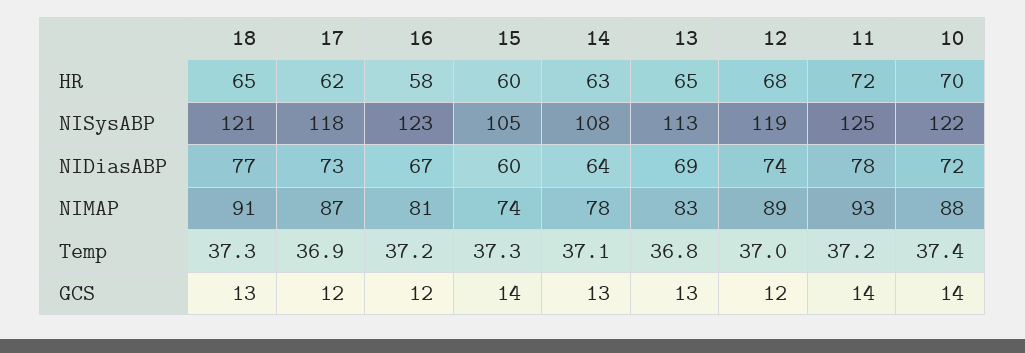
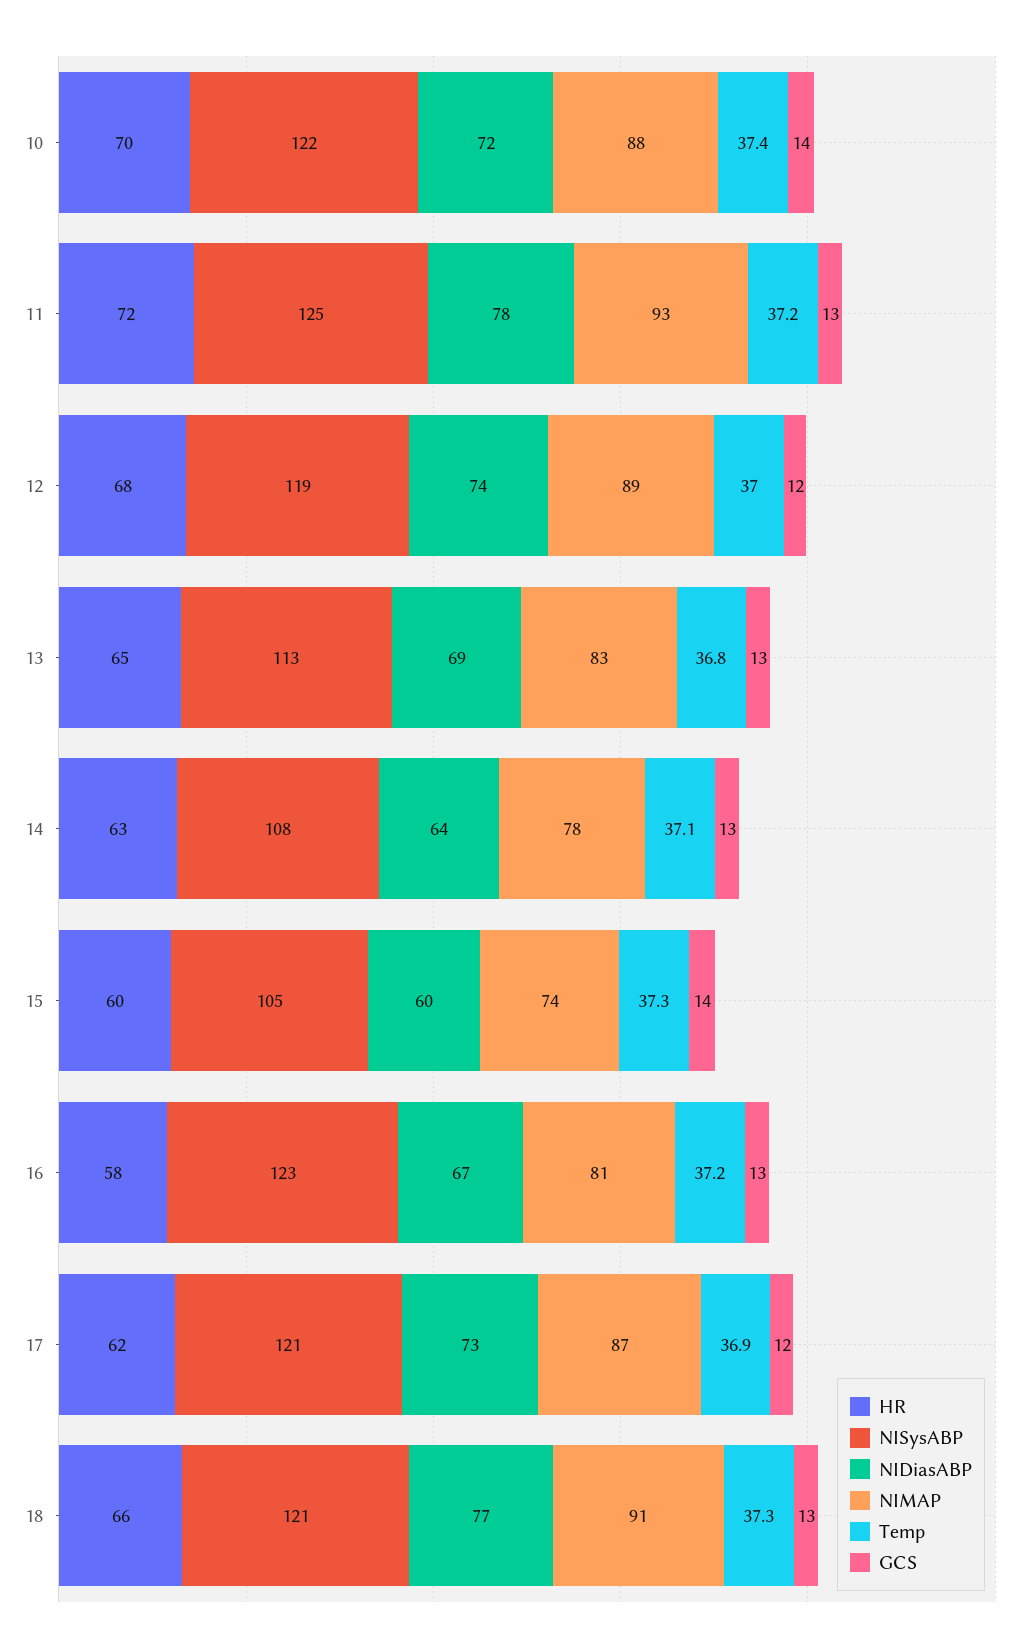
HR, 18: 65 -> 66
NISysABP, 17: 118 -> 121
GCS, 16: 12 -> 13
GCS, 11: 14 -> 13

